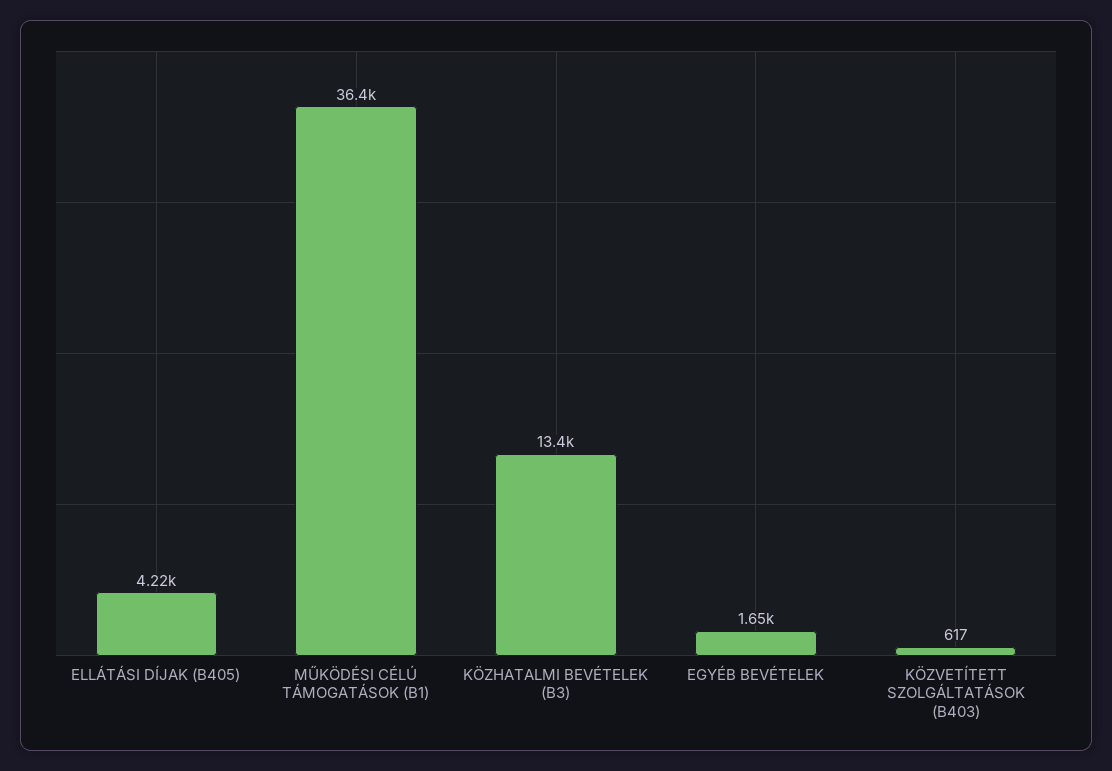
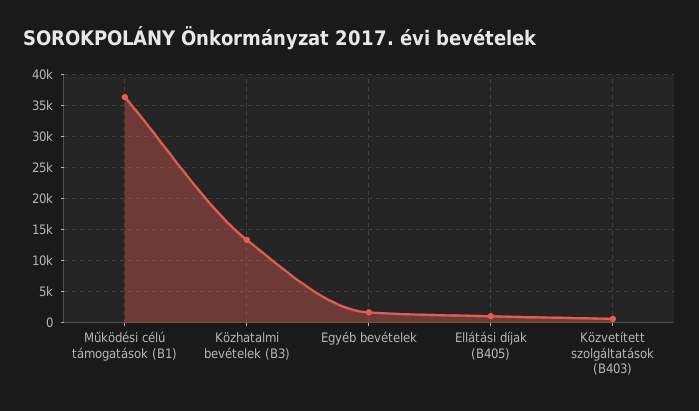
ELLÁTÁSI DÍJAK (B405): 4220 -> 1000

